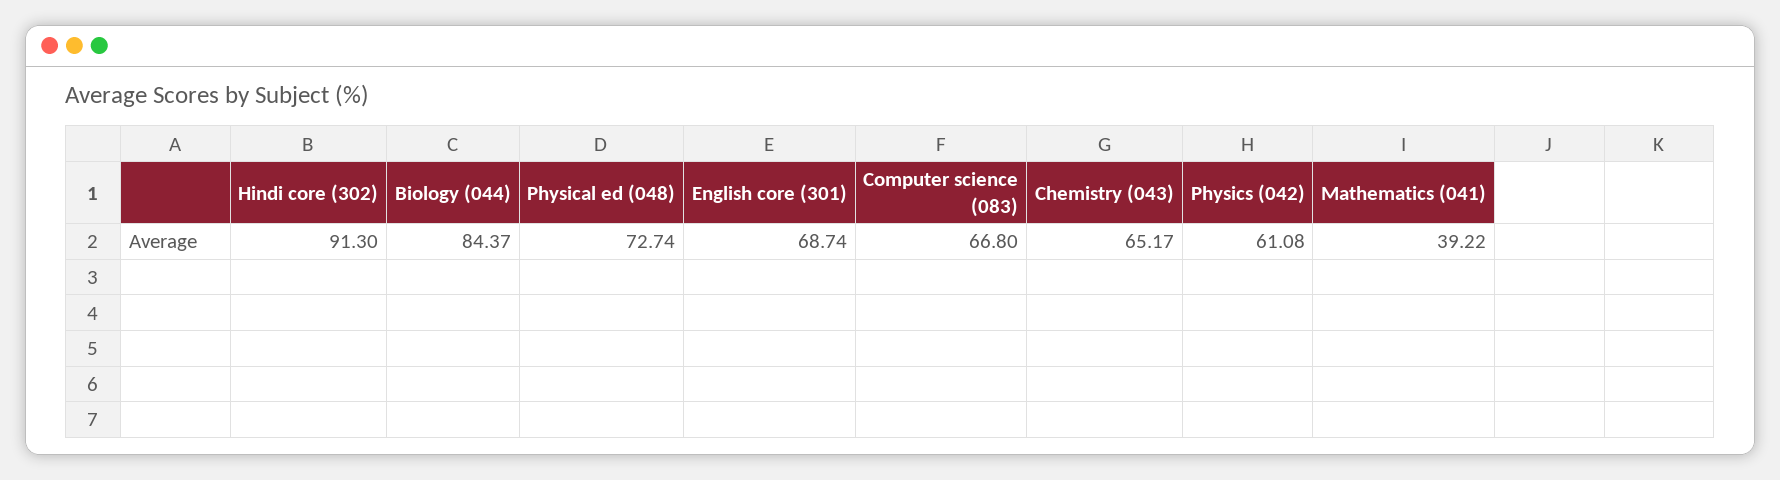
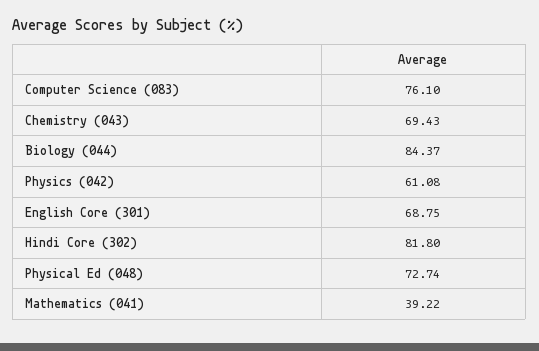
Hindi core (302): 91.3 -> 81.8
English core (301): 68.74 -> 68.75
Computer science (083): 66.8 -> 76.1
Chemistry (043): 65.17 -> 69.43

